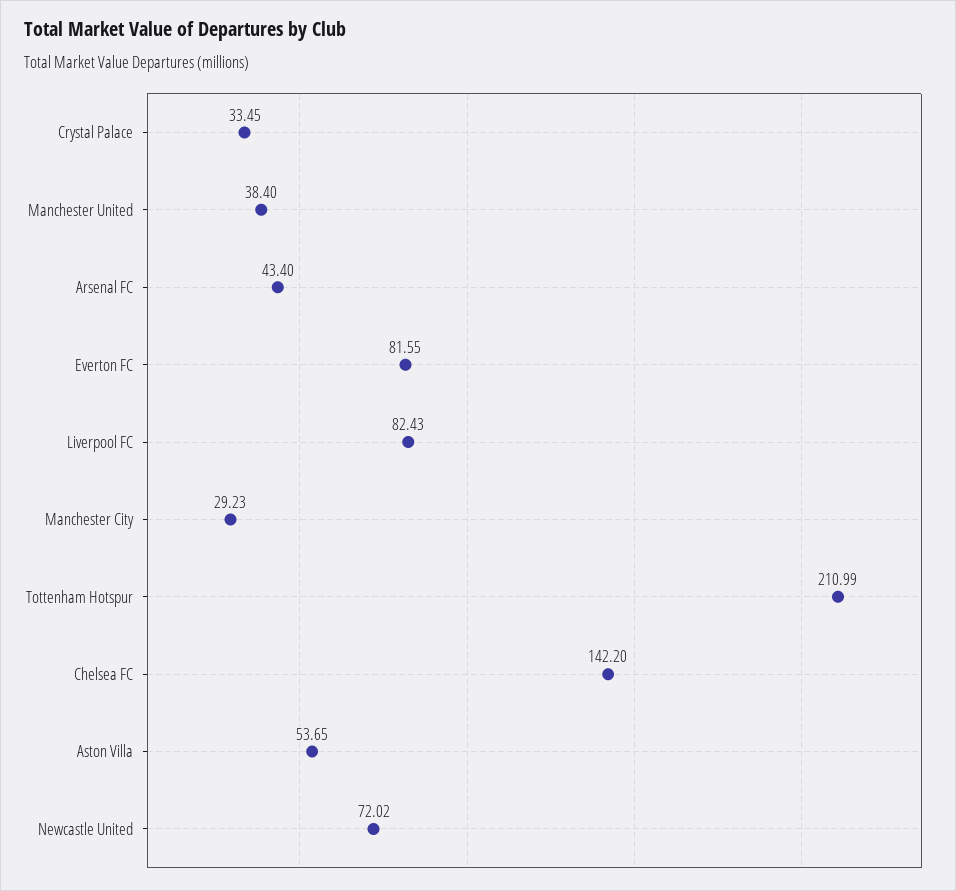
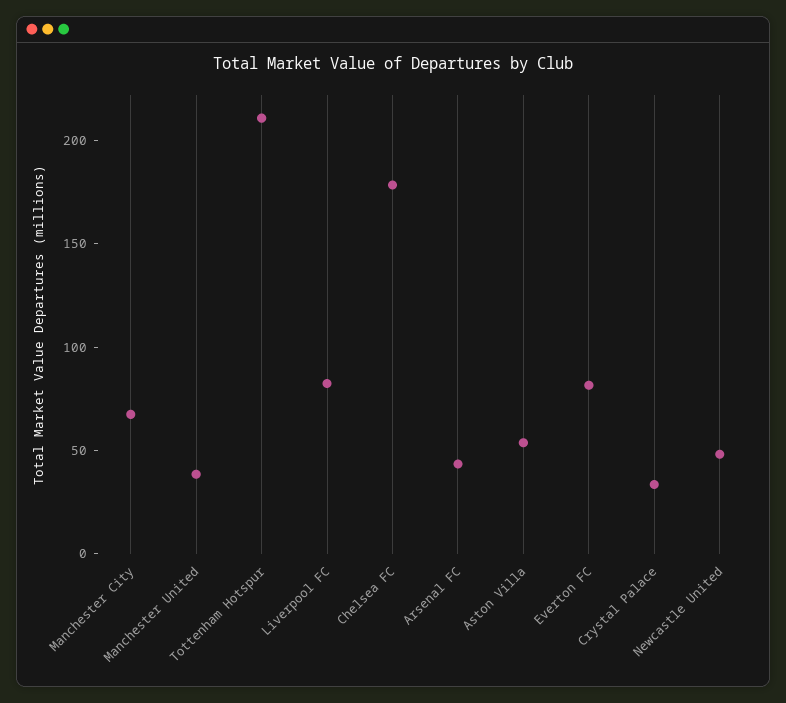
Manchester City: 29.23 -> 70
Chelsea FC: 142.2 -> 180
Newcastle United: 72.02 -> 50

